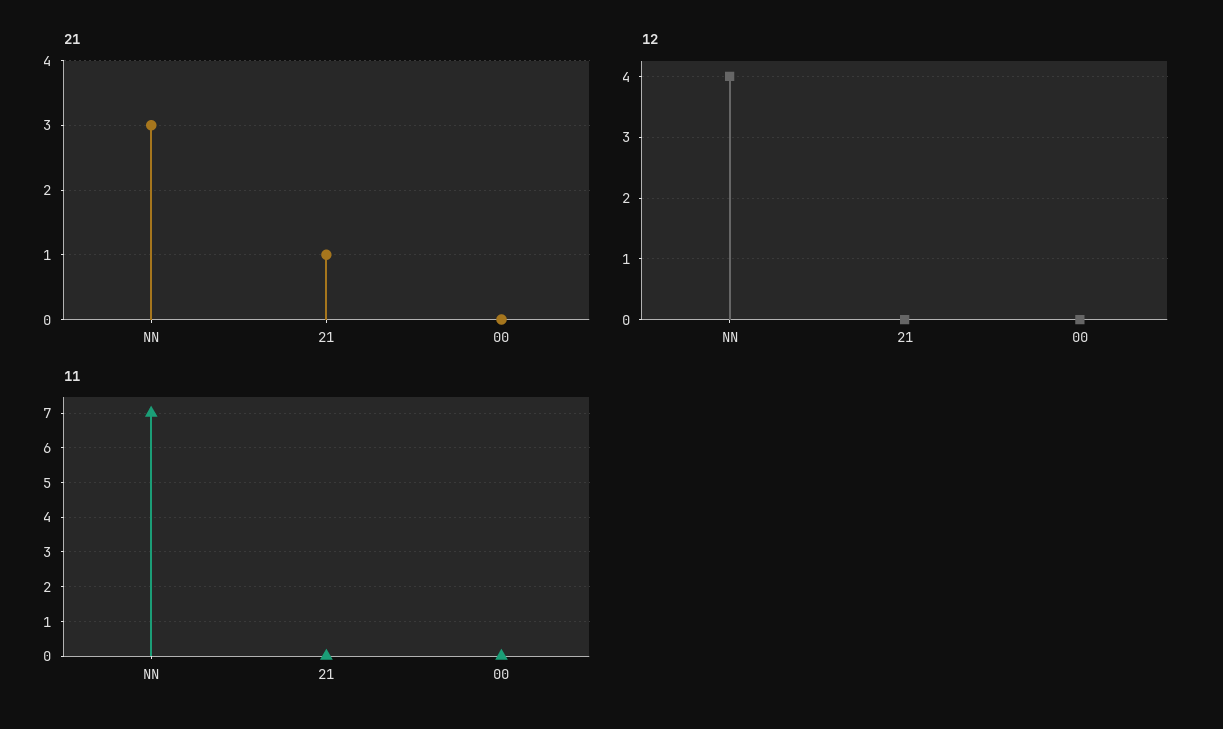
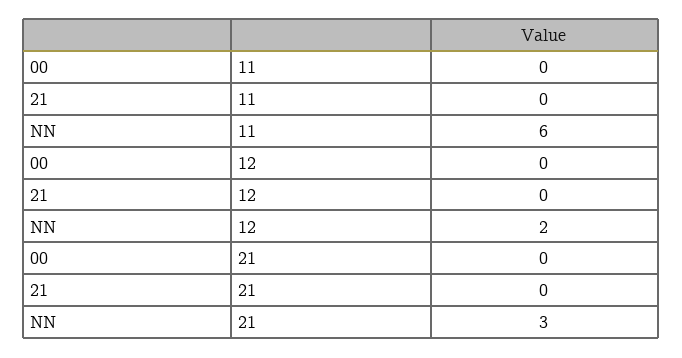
21, 21: 1 -> 0
12, NN: 4 -> 2
11, NN: 7 -> 6

